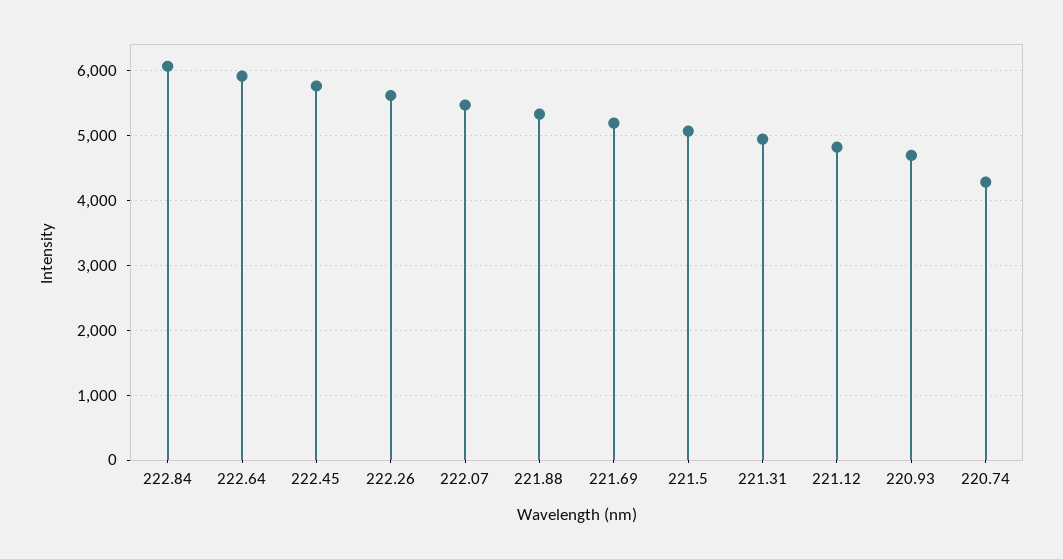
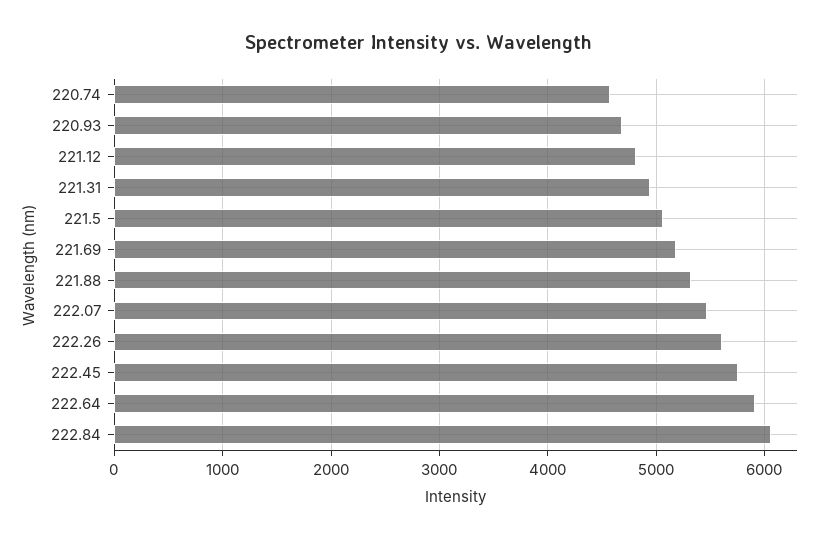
220.74: 4300 -> 4600

